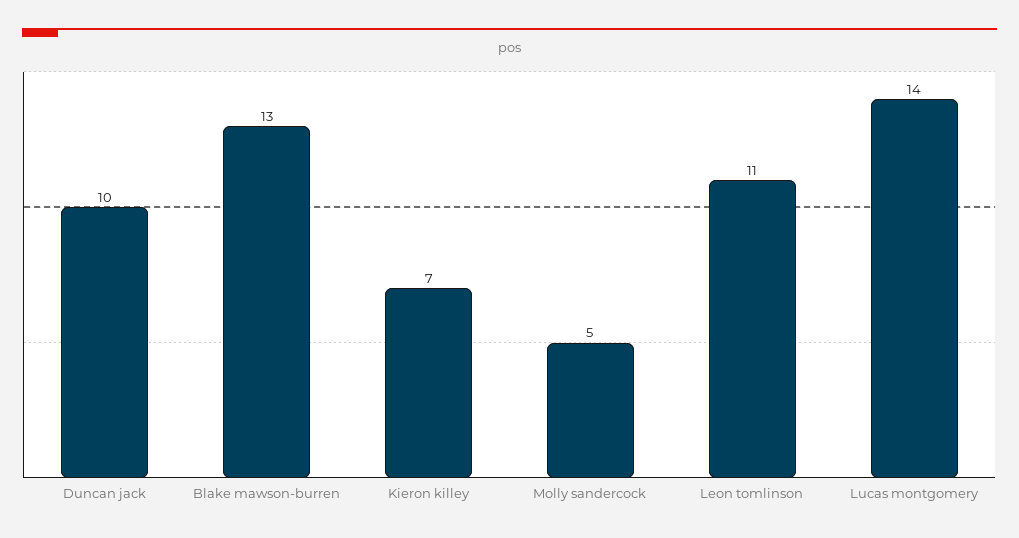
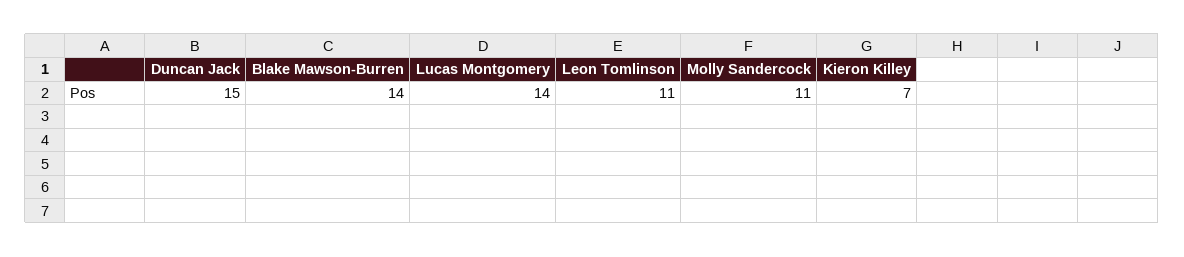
Duncan jack: 10 -> 15
Blake mawson-burren: 13 -> 14
Molly sandercock: 5 -> 11

